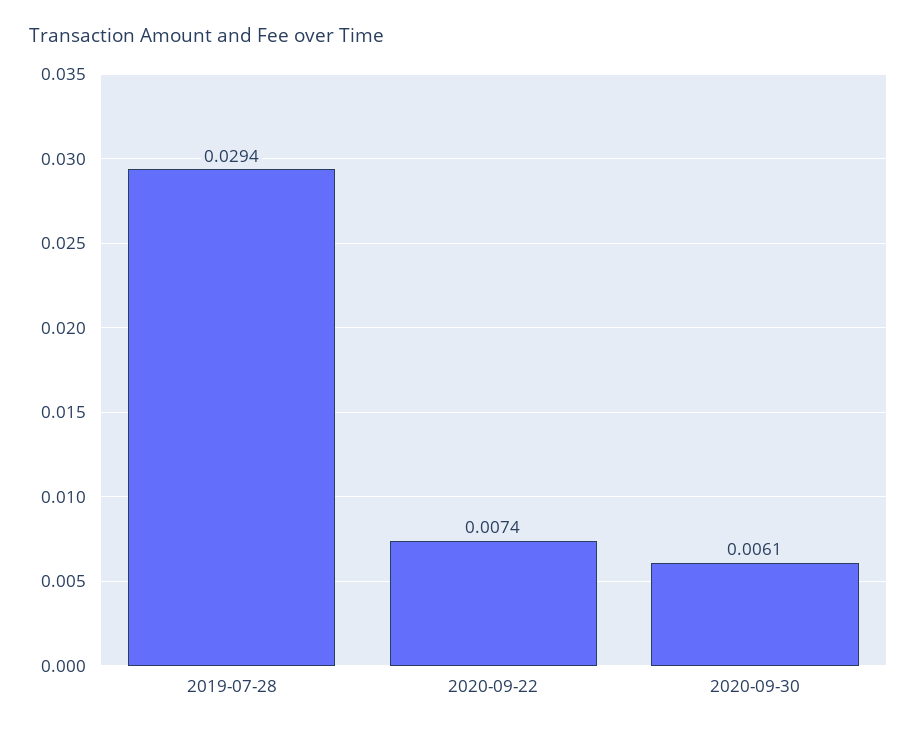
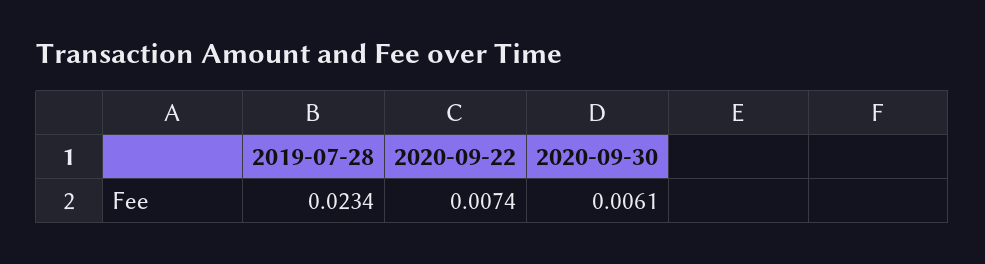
2019-07-28: 0.0294 -> 0.0234

